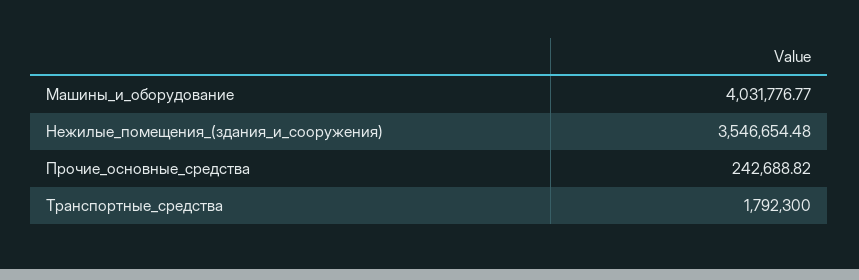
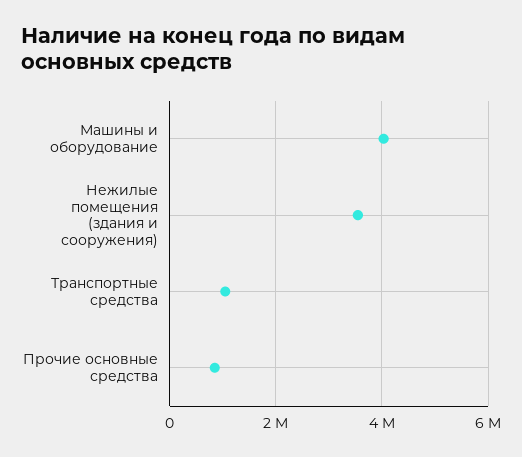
Прочие_основные_средства: 242688.82 -> 800000
Транспортные_средства: 1792300 -> 1000000

